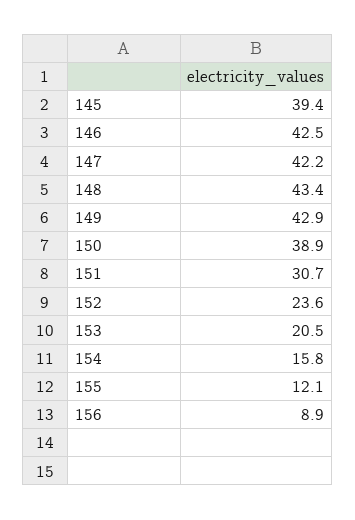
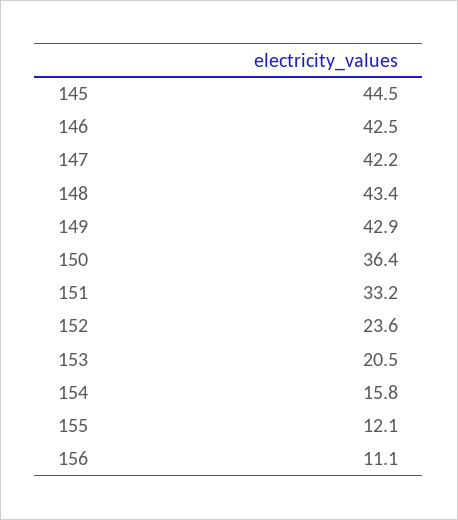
145: 39.4 -> 44.5
150: 38.9 -> 36.4
151: 30.7 -> 33.2
156: 8.9 -> 11.1

